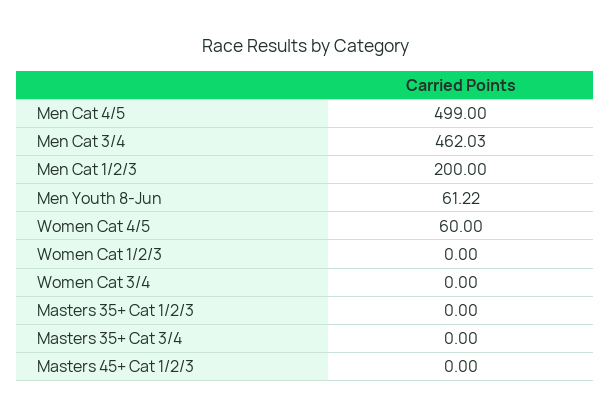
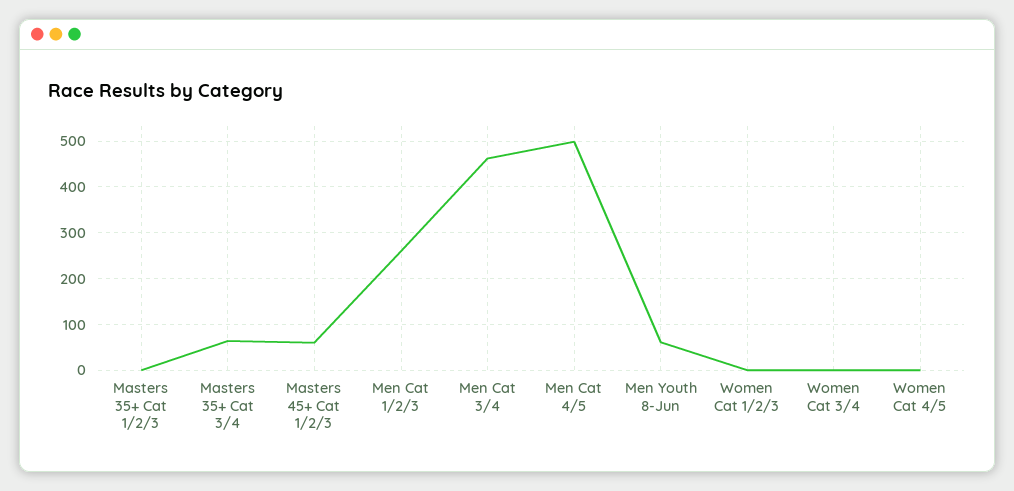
Men Cat 1/2/3: 200 -> 260
Women Cat 4/5: 60 -> 0
Masters 35+ Cat 3/4: 0 -> 60
Masters 45+ Cat 1/2/3: 0 -> 60

